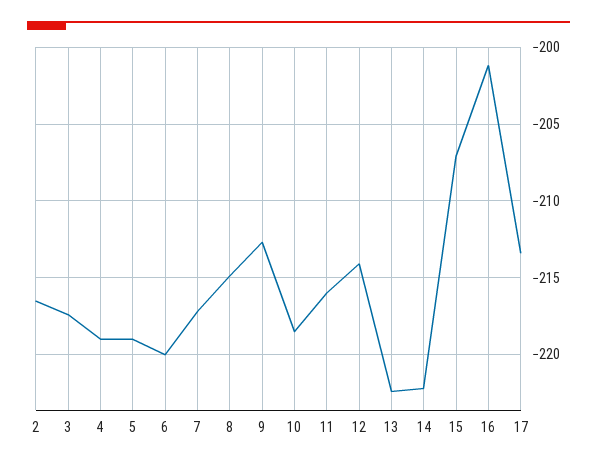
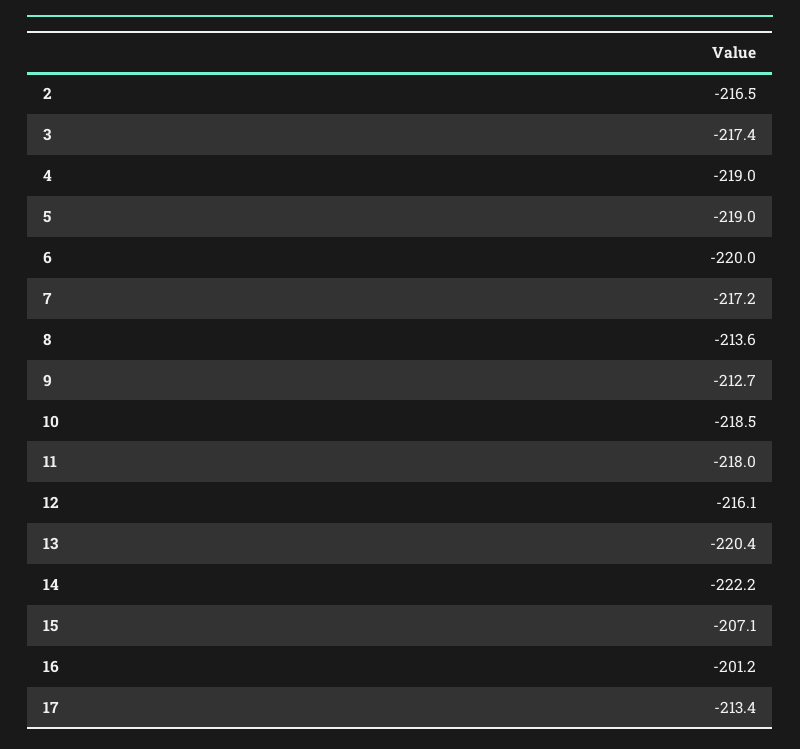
8: -215 -> -213.6
11: -216 -> -218
12: -214 -> -216.1
13: -222.5 -> -220.4

